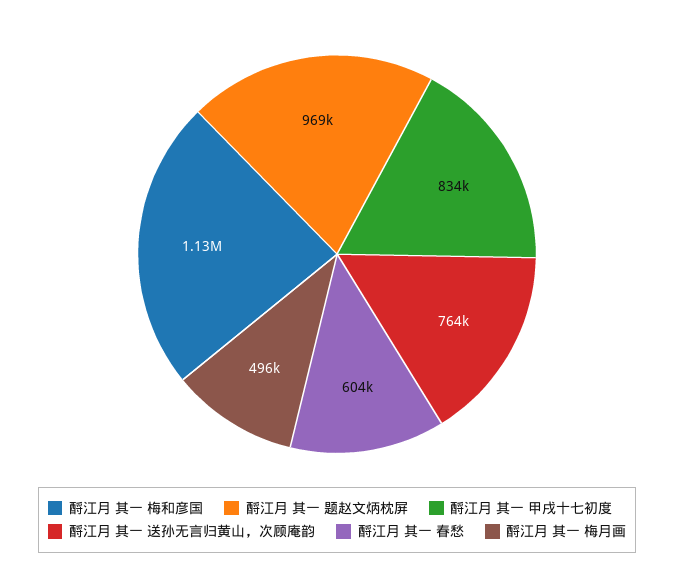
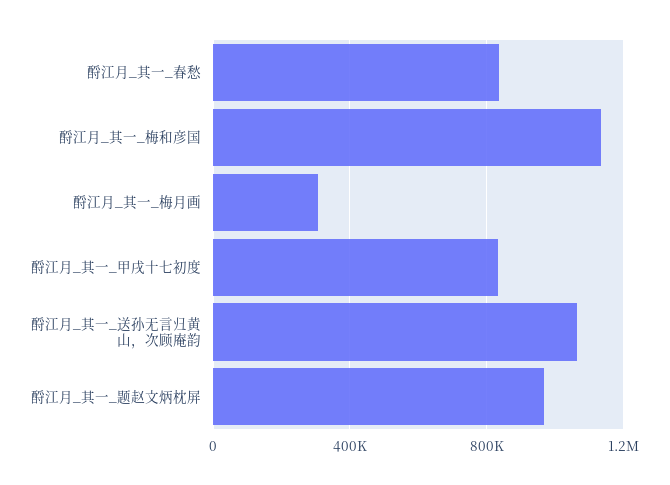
酹江月 其一 送孙无言归黄山，次顾庵韵: 764000 -> 1050000
酹江月 其一 春愁: 604000 -> 850000
酹江月 其一 梅月画: 496000 -> 300000

